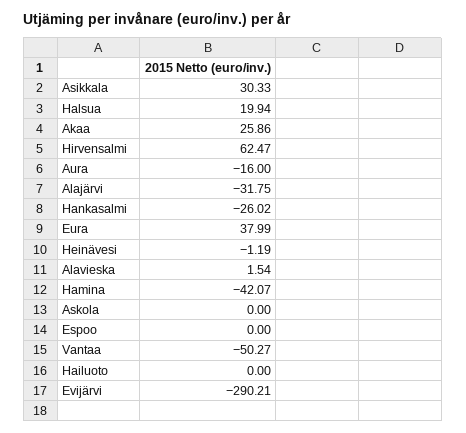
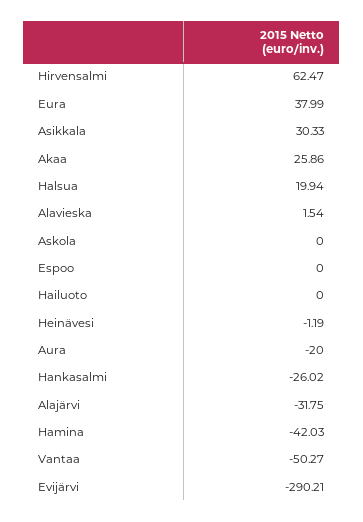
Aura: -16 -> -20
Hamina: -42.07 -> -42.03

